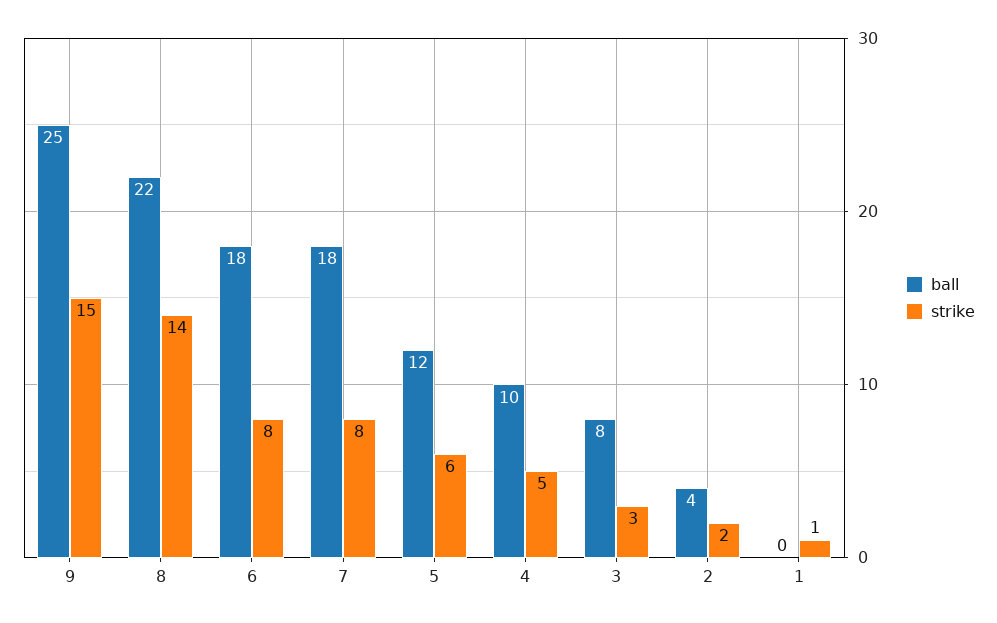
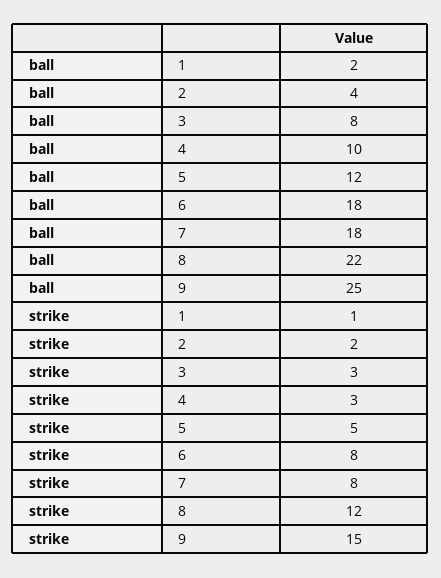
strike, 8: 14 -> 12
strike, 5: 6 -> 5
strike, 4: 5 -> 3
ball, 1: 0 -> 2

